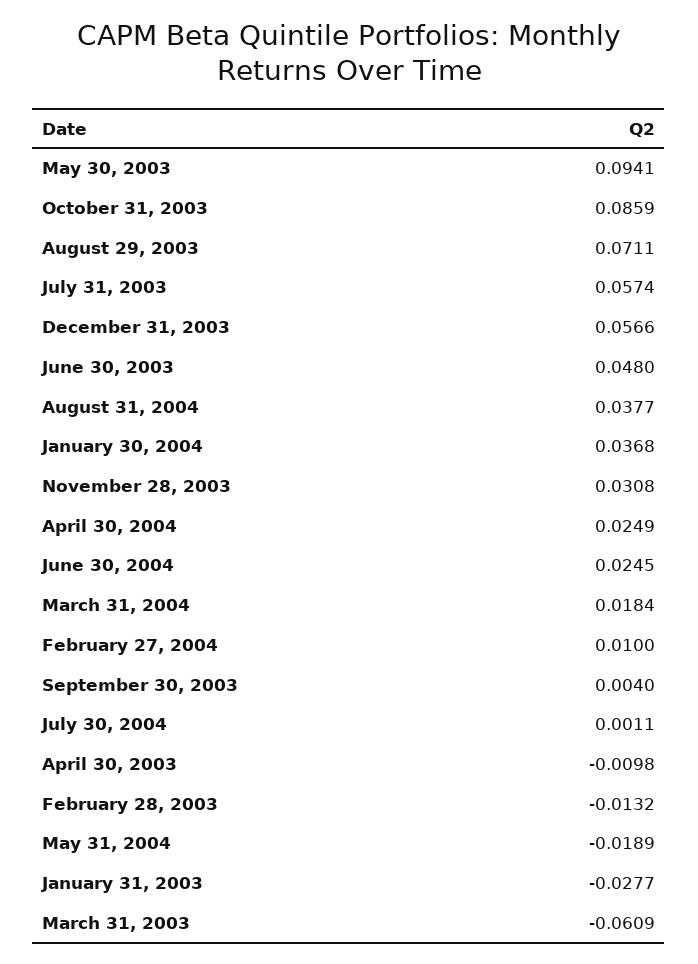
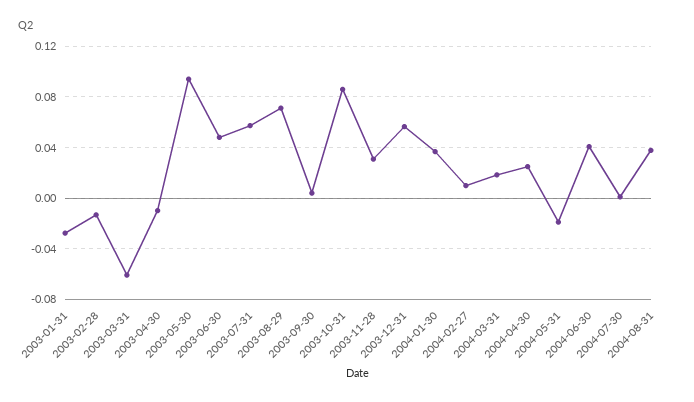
June 30, 2004: 0.0245 -> 0.04

